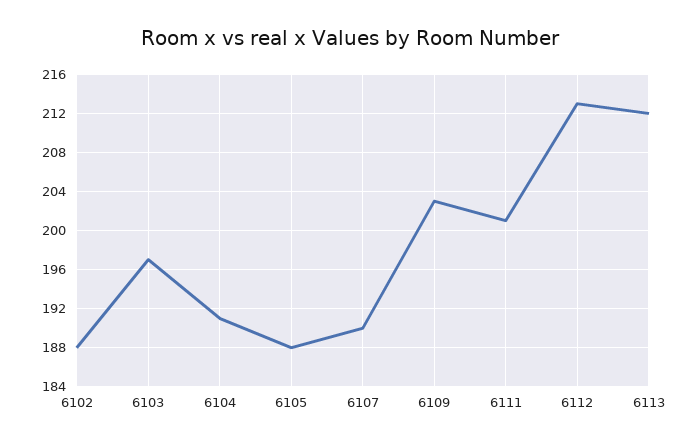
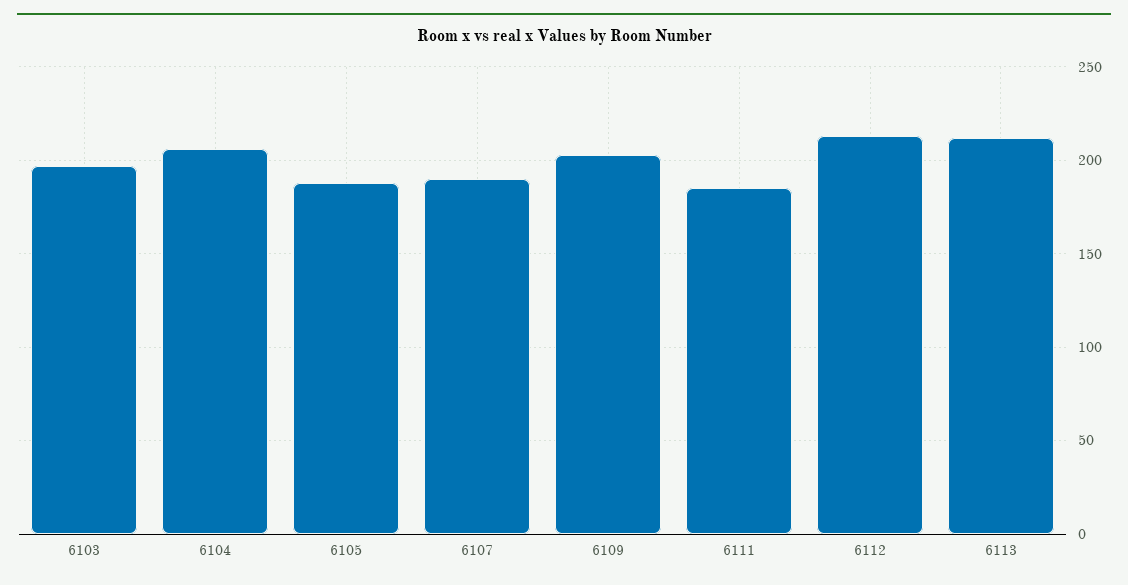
6102: 188 -> none
6104: 191 -> 205
6111: 201 -> 185

